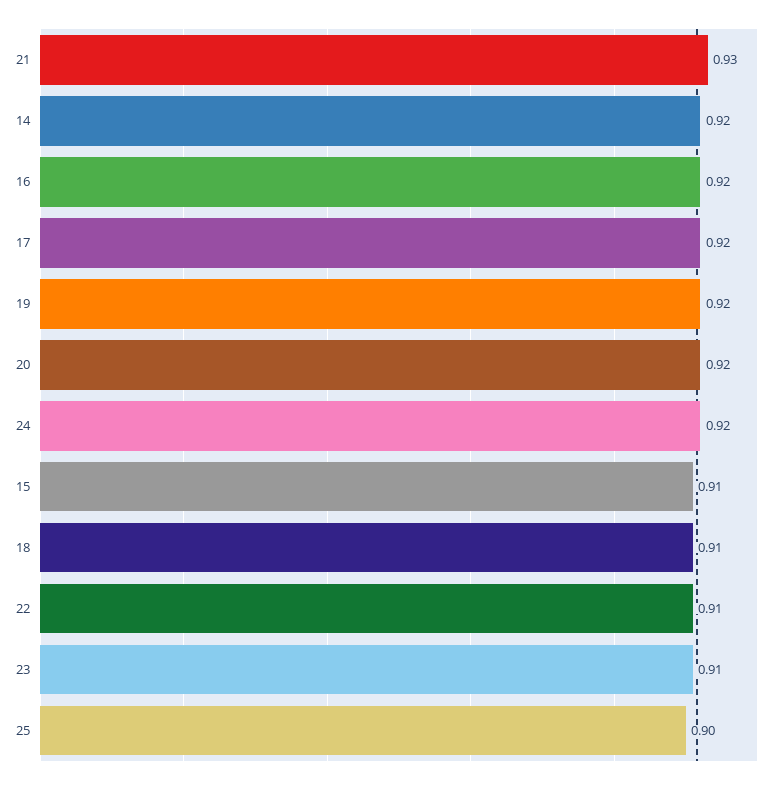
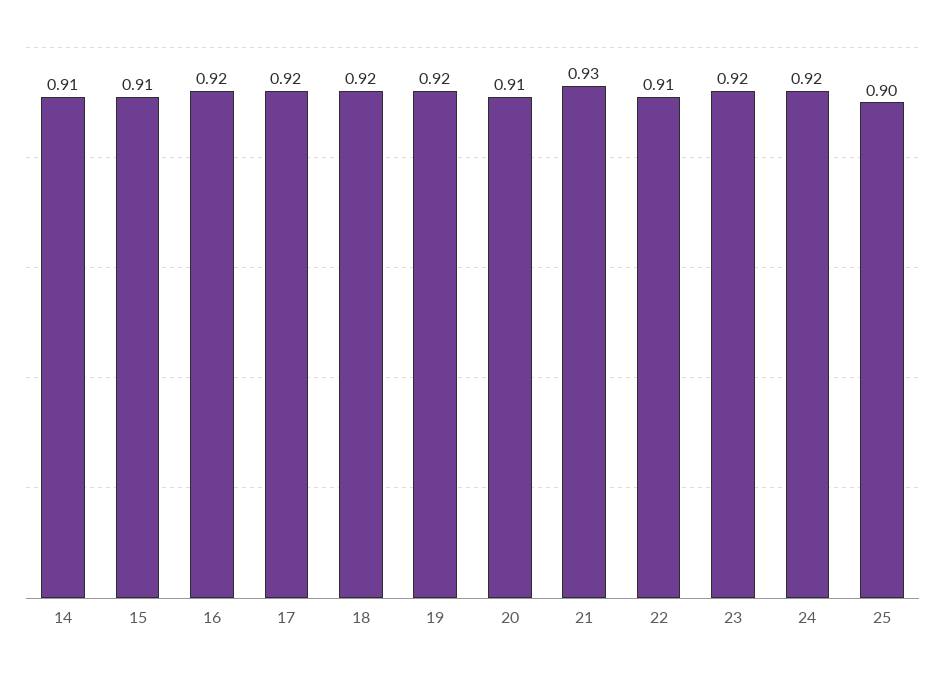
14: 0.92 -> 0.91
20: 0.92 -> 0.91
18: 0.91 -> 0.92
23: 0.91 -> 0.92

